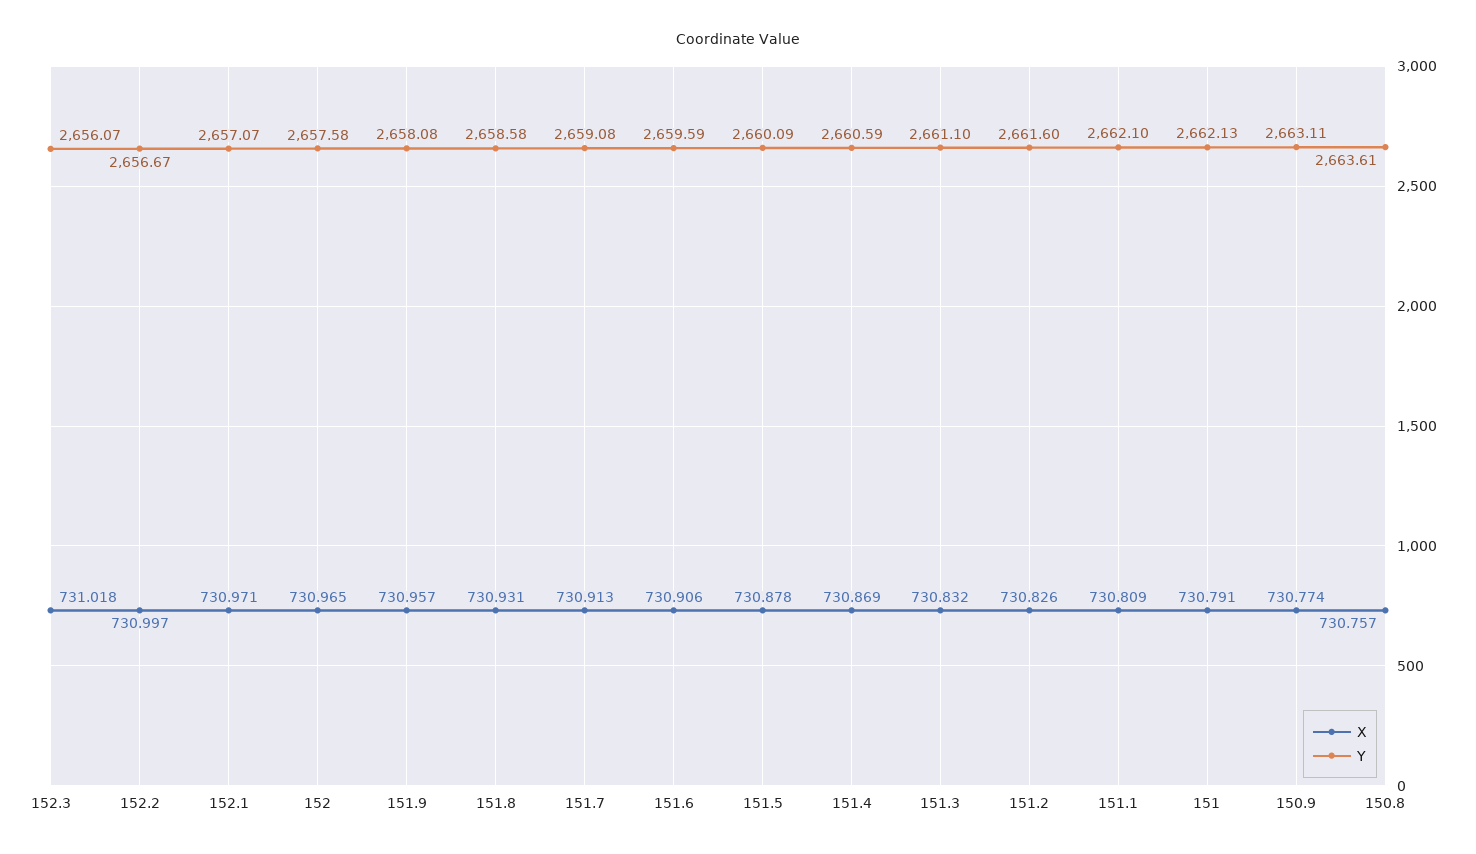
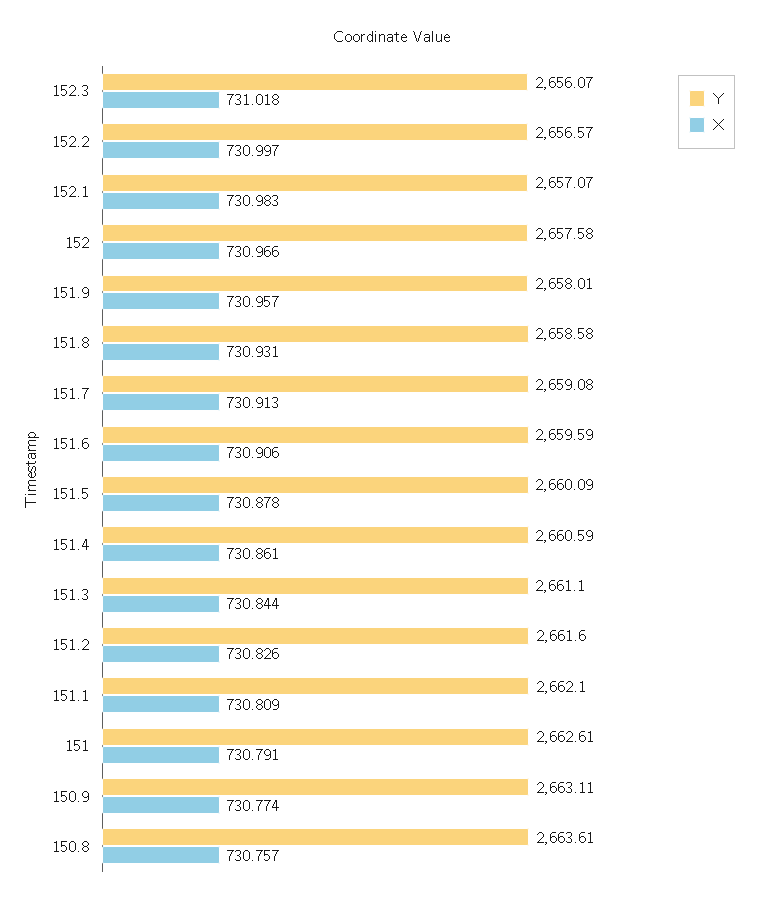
Y, 152.2: 2656.67 -> 2656.57
X, 152.1: 730.971 -> 730.983
X, 152: 730.965 -> 730.966
Y, 151.9: 2658.08 -> 2658.01
X, 151.4: 730.869 -> 730.861
X, 151.3: 730.832 -> 730.844
Y, 151: 2662.13 -> 2662.61

